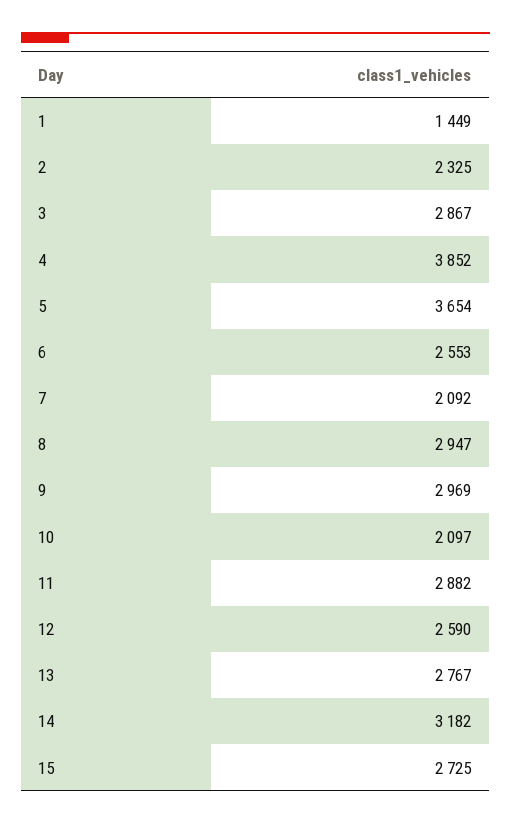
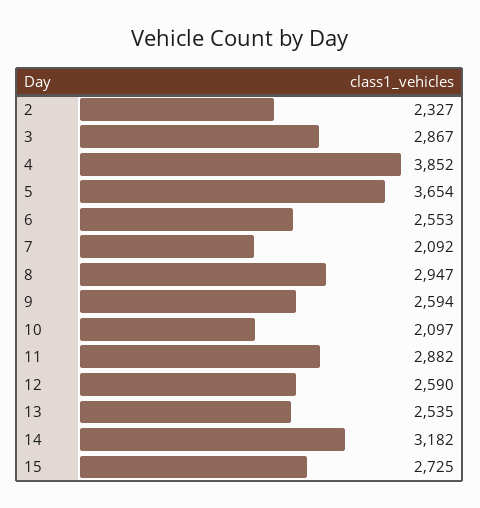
1: 1449 -> none
2: 2325 -> 2327
9: 2969 -> 2594
13: 2767 -> 2535

